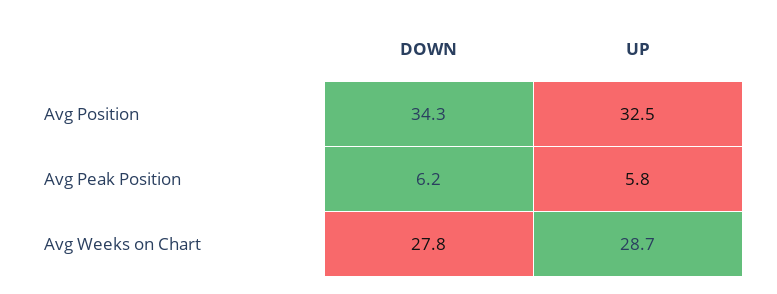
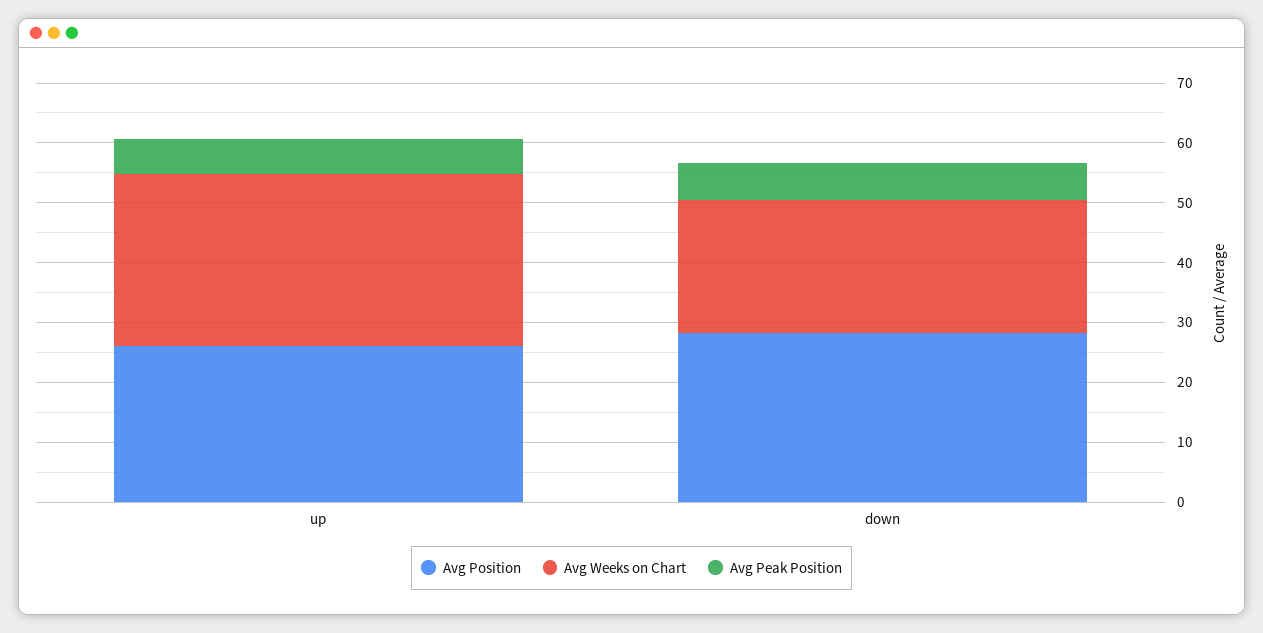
Avg Position, DOWN: 34.3 -> 28
Avg Position, UP: 32.5 -> 26
Avg Weeks on Chart, DOWN: 27.8 -> 22

